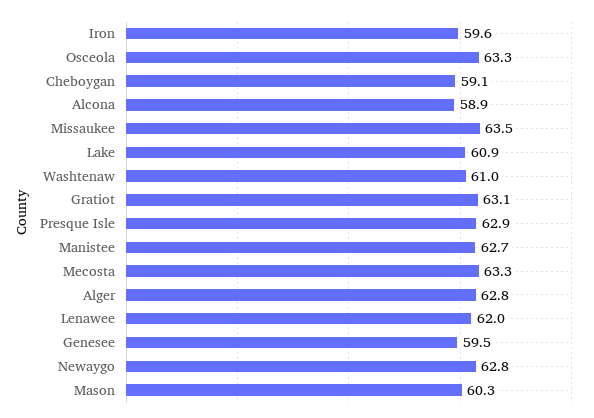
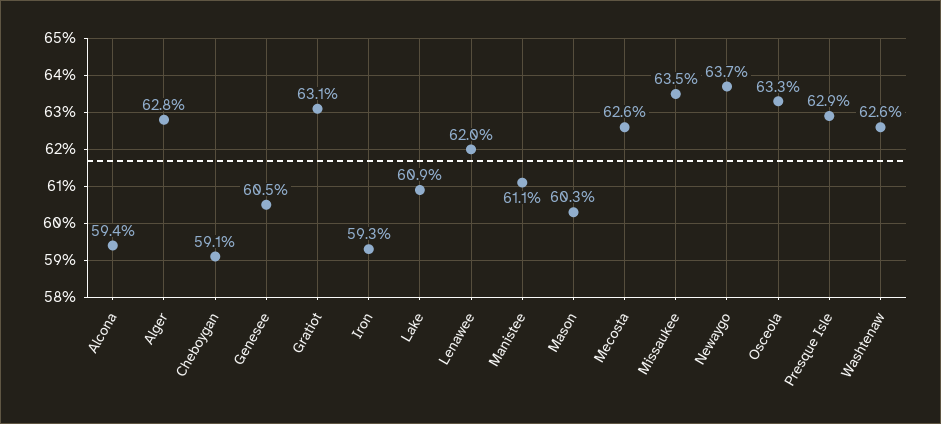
Iron: 59.6 -> 59.3
Alcona: 58.9 -> 59.4
Washtenaw: 61 -> 62.6
Manistee: 62.7 -> 61.1
Mecosta: 63.3 -> 62.6
Genesee: 59.5 -> 60.5
Newaygo: 62.8 -> 63.7

